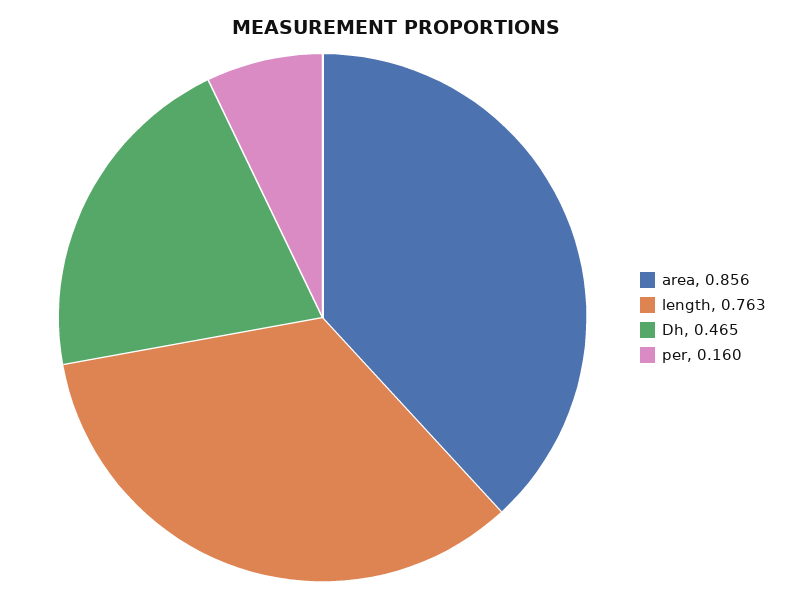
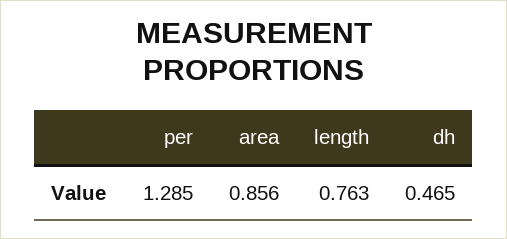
per: 0.16 -> 1.285

